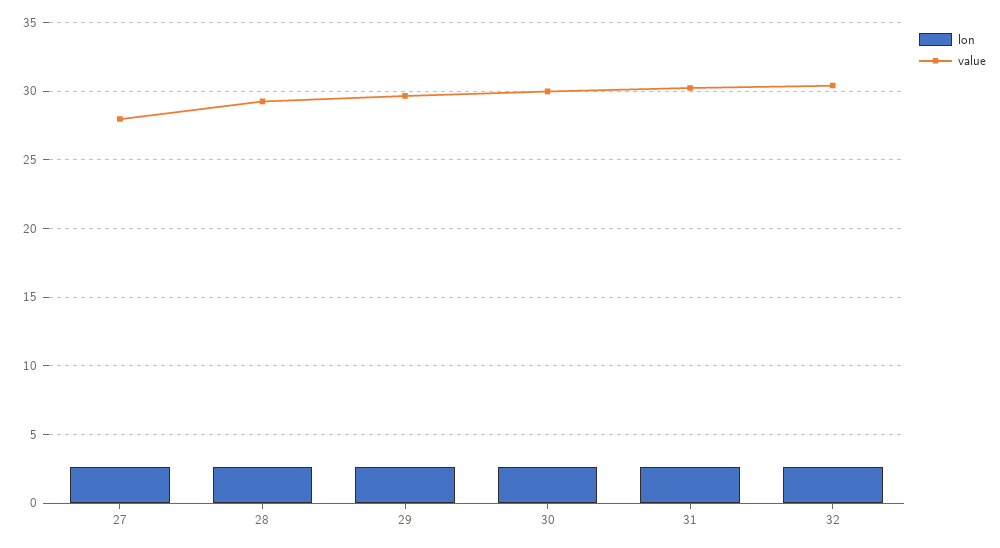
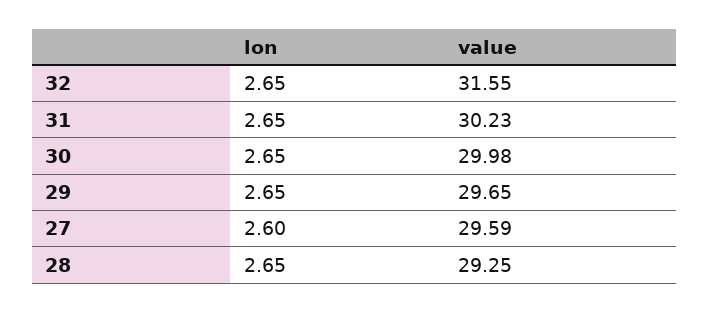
value, 27: 28 -> 29.59
value, 32: 30.5 -> 31.55

